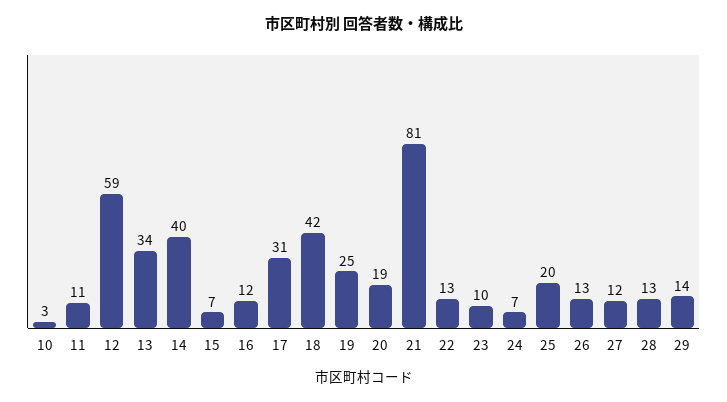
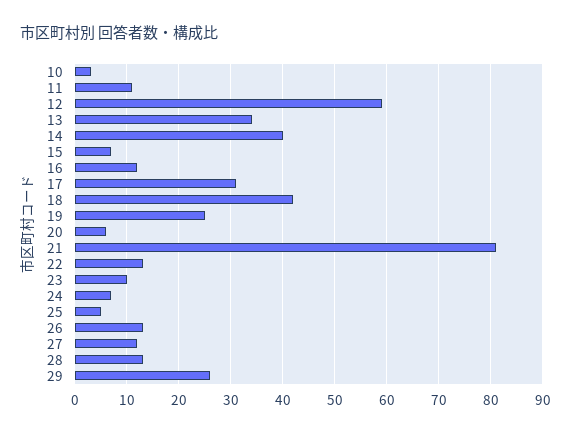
20: 19 -> 5
25: 20 -> 5
29: 14 -> 25

